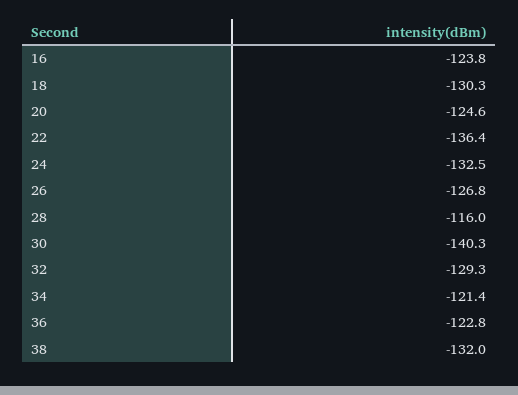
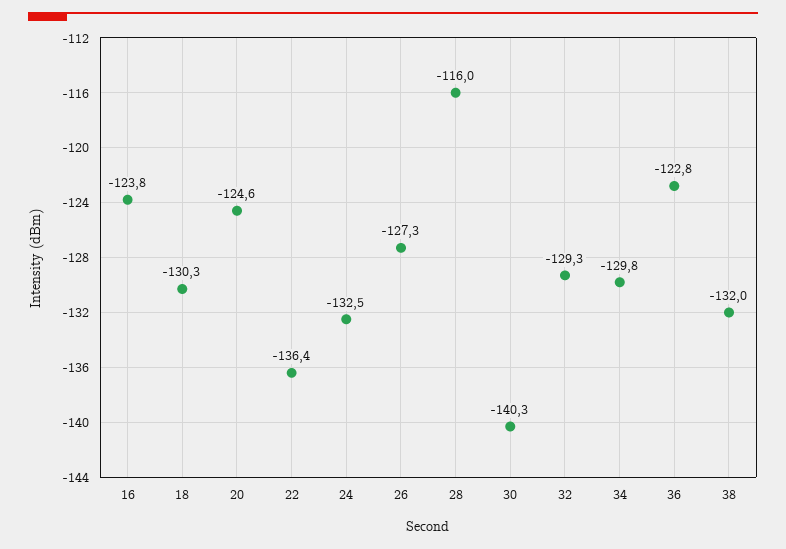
26: -126.8 -> -127.3
34: -121.4 -> -129.8

